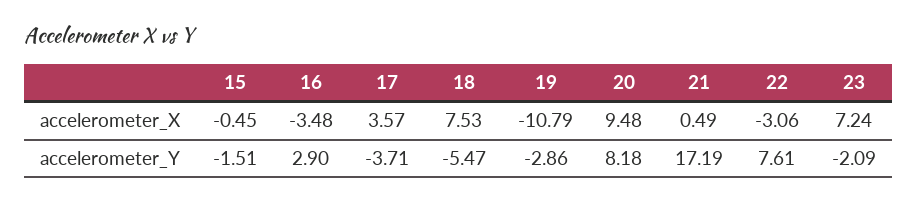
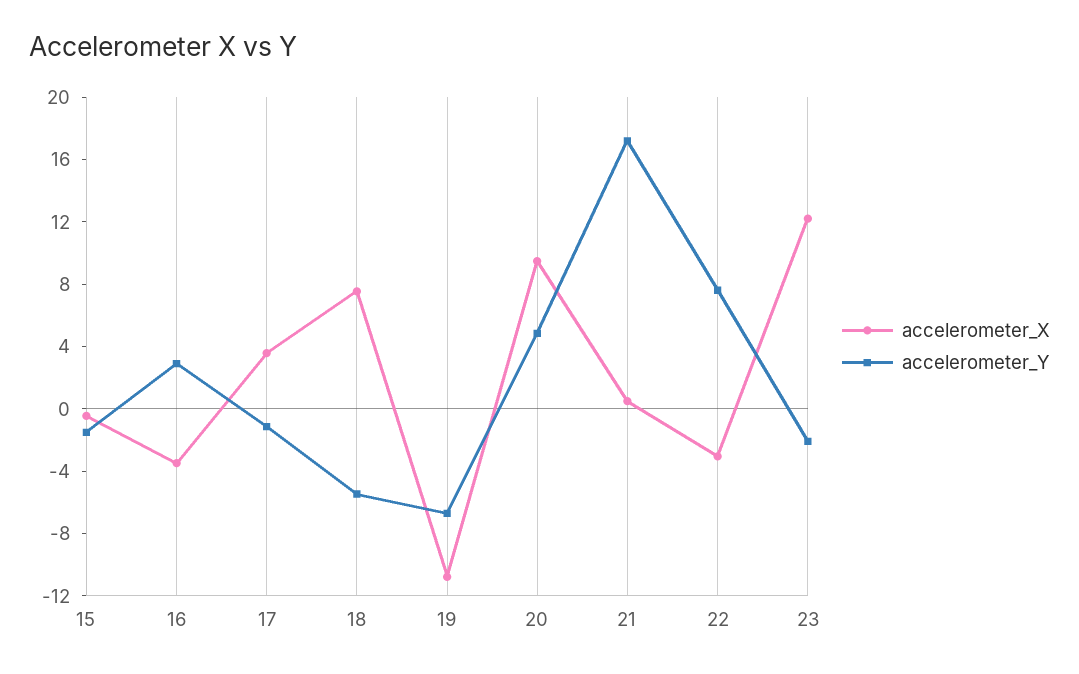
accelerometer_X, 23: 7.24 -> 12
accelerometer_Y, 17: -3.71 -> -1
accelerometer_Y, 19: -2.86 -> -7
accelerometer_Y, 20: 8.18 -> 5

